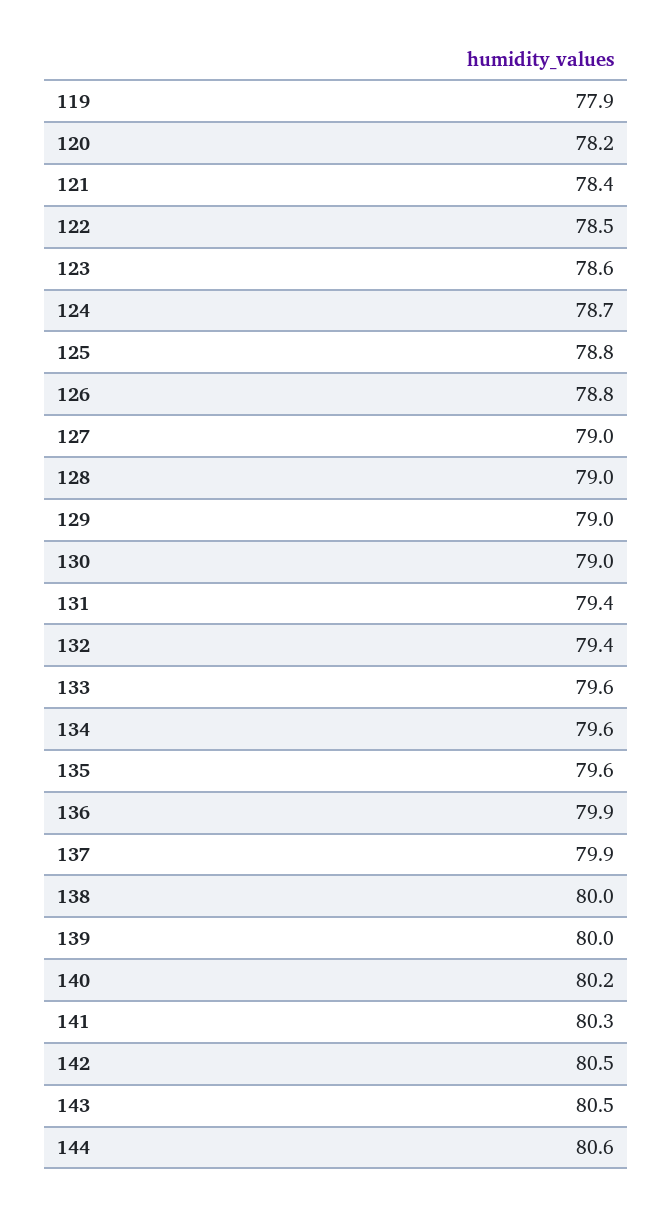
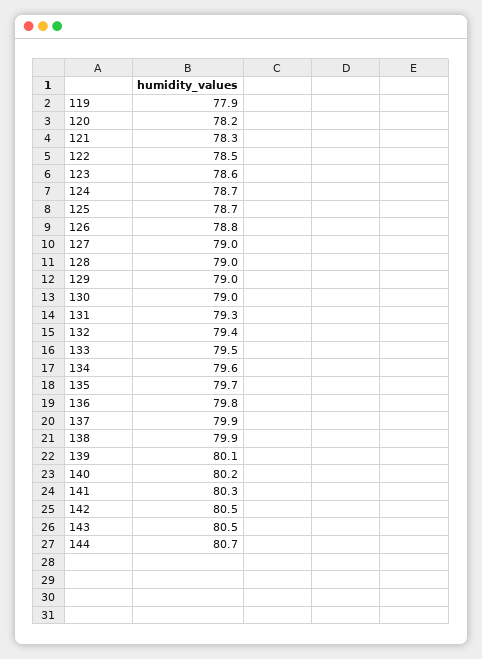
121: 78.4 -> 78.3
125: 78.8 -> 78.7
131: 79.4 -> 79.3
133: 79.6 -> 79.5
135: 79.6 -> 79.7
136: 79.9 -> 79.8
138: 80 -> 79.9
139: 80 -> 80.1
144: 80.6 -> 80.7

